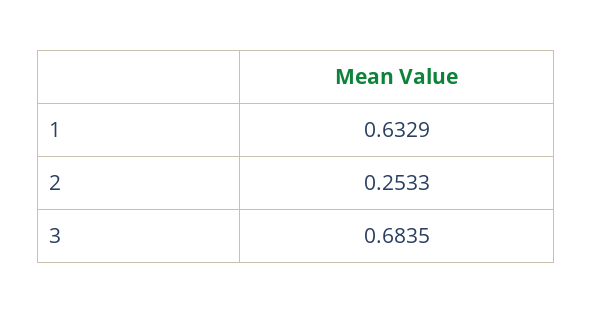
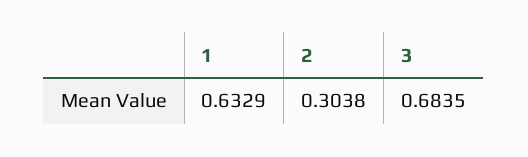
2: 0.2533 -> 0.3038

